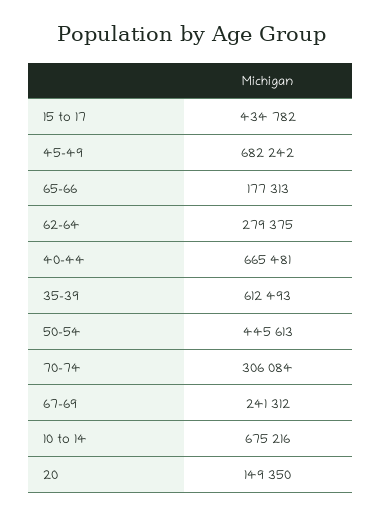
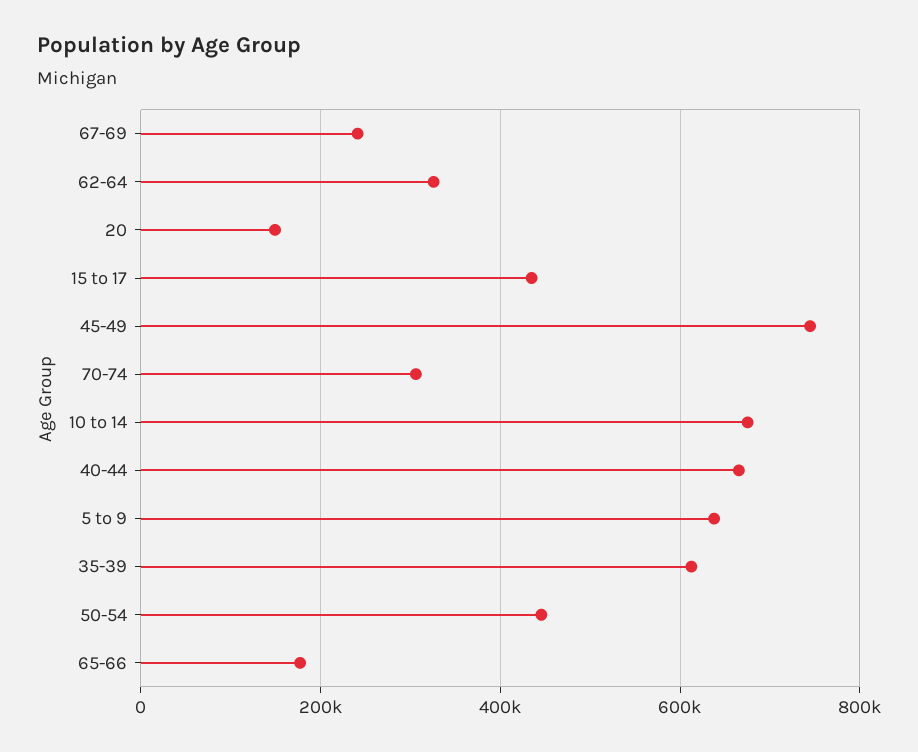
45-49: 682242 -> 740000
62-64: 279375 -> 320000
5 to 9: none -> 640000

